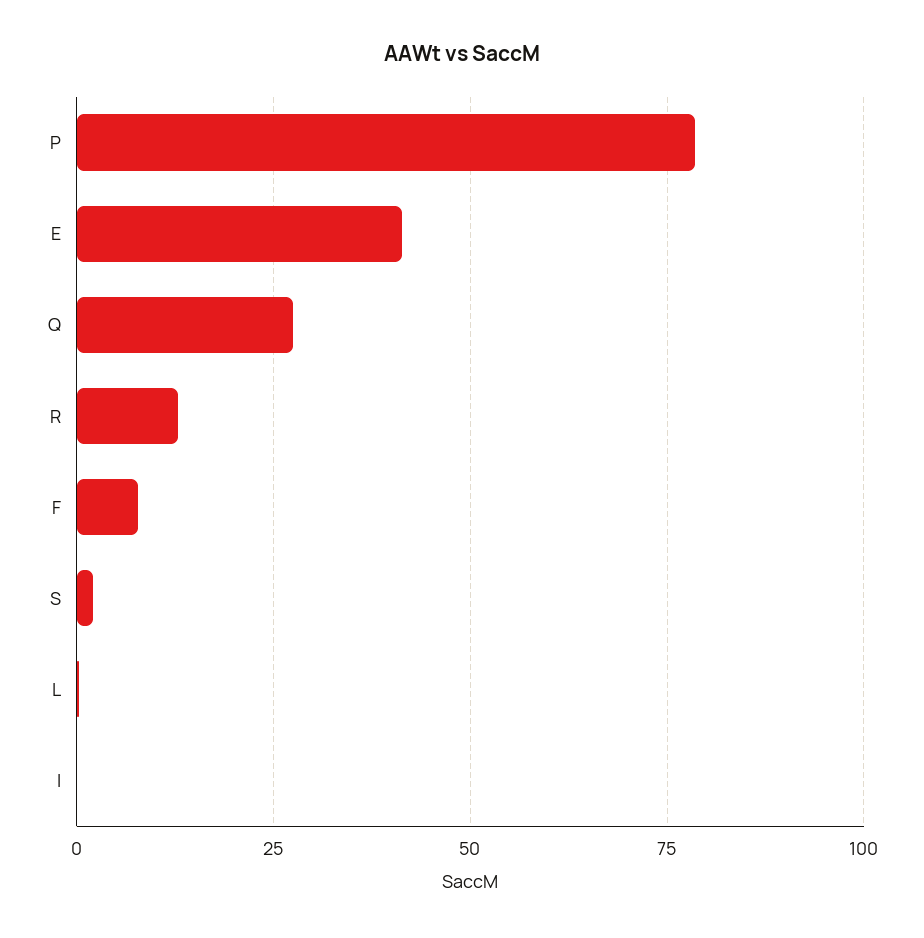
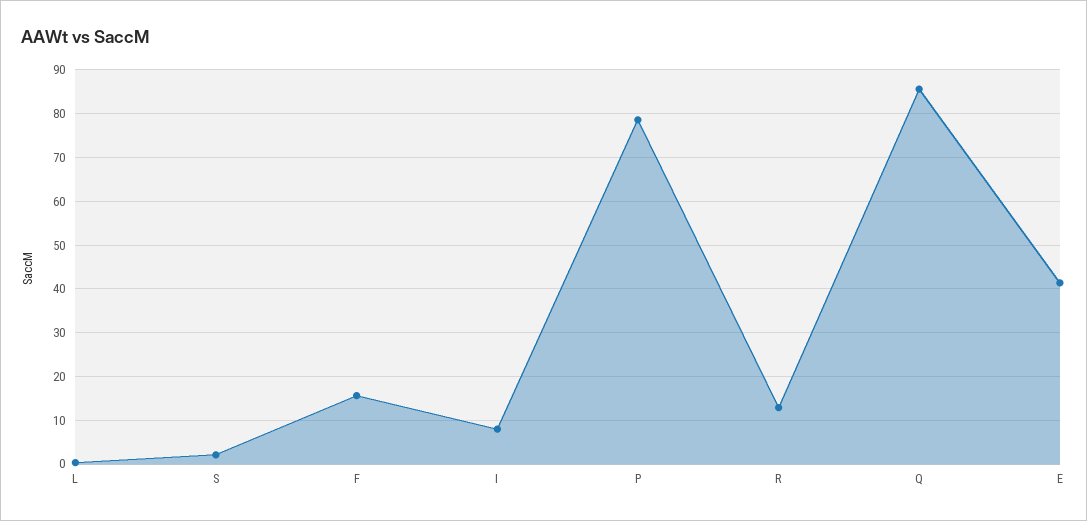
Q: 27.5 -> 86
F: 7.5 -> 16
I: 0 -> 8

